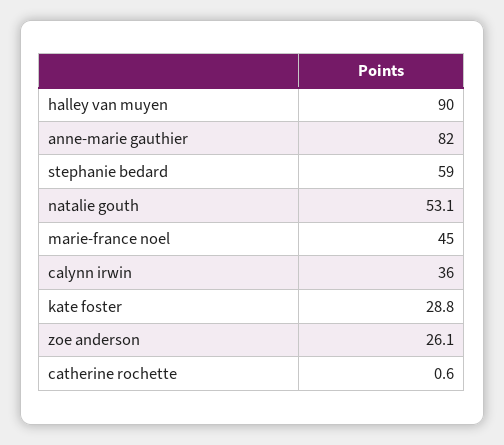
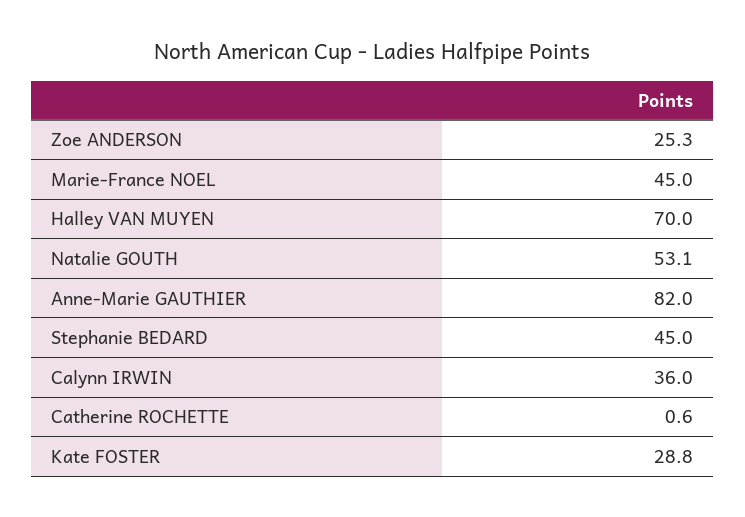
halley van muyen: 90 -> 70
stephanie bedard: 59 -> 45
zoe anderson: 26.1 -> 25.3

